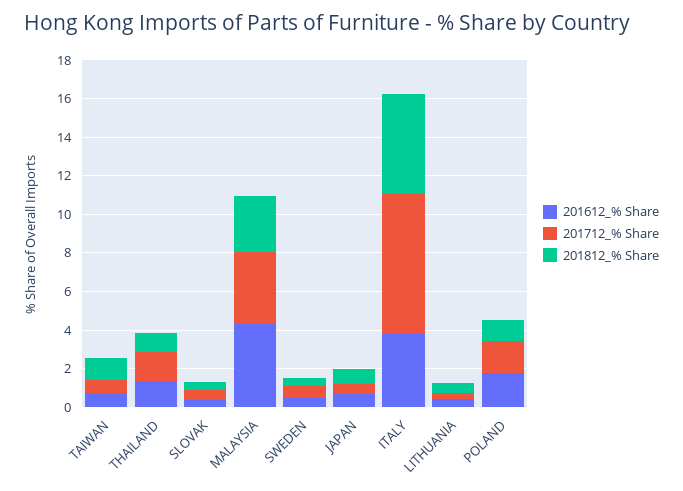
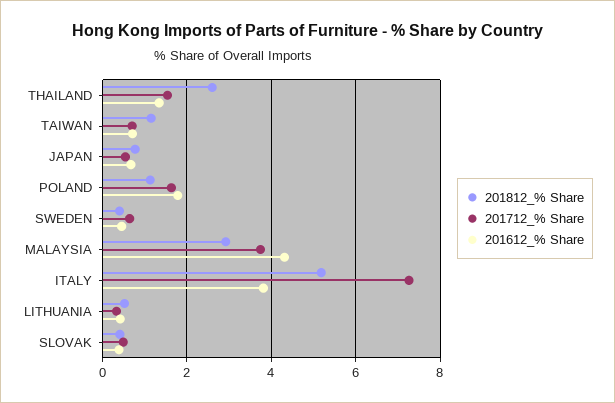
201812_% Share, THAILAND: 1 -> 2.6

